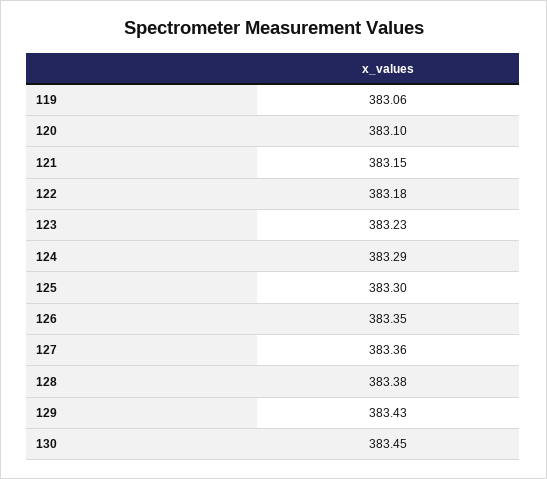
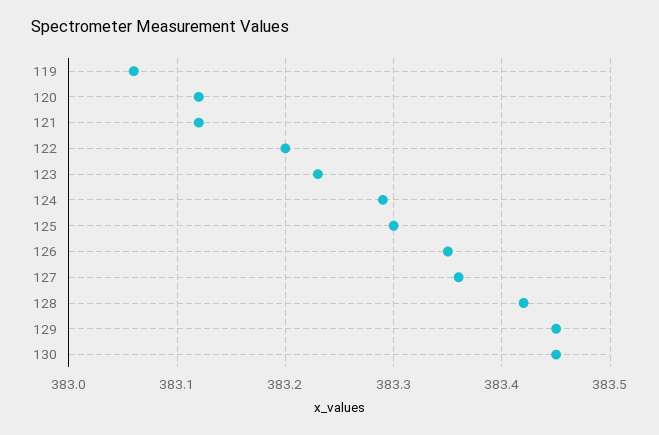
120: 383.1 -> 383.12
121: 383.15 -> 383.12
122: 383.18 -> 383.2
128: 383.38 -> 383.42
129: 383.43 -> 383.45

